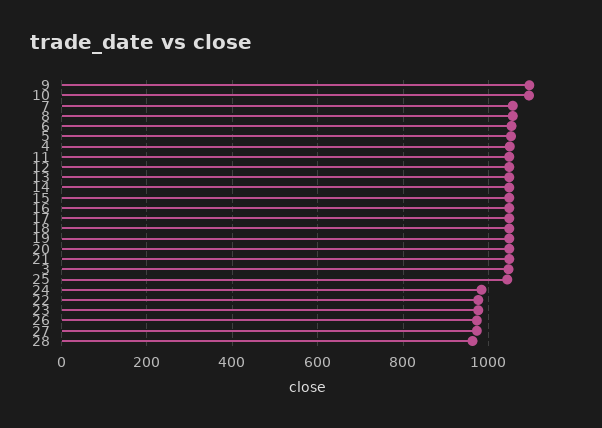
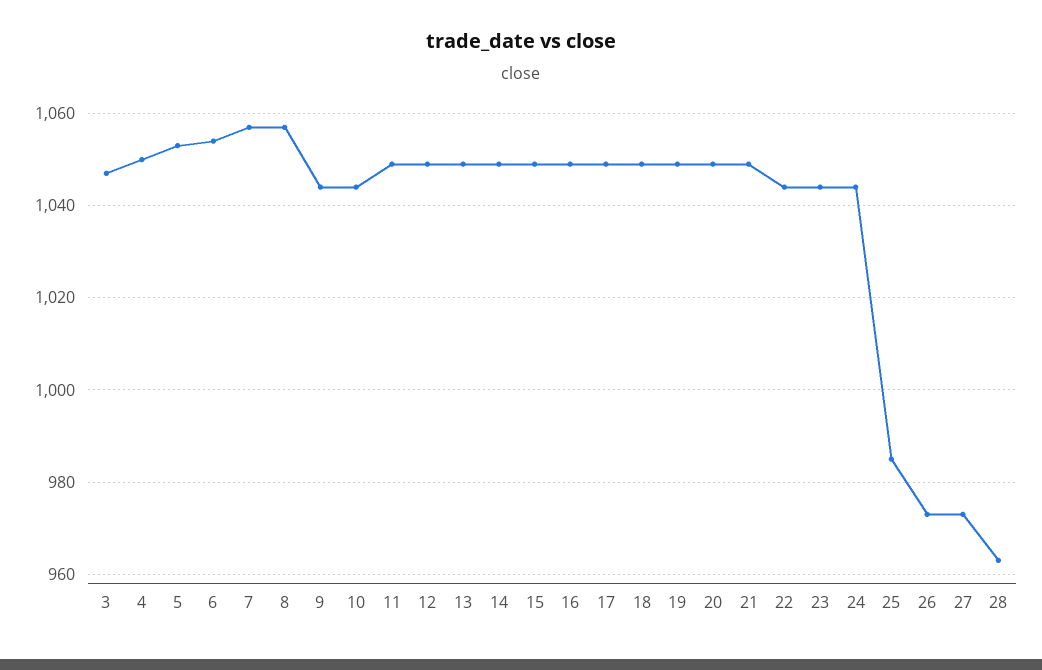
9: 1100 -> 1045
10: 1100 -> 1045
25: 1040 -> 985
24: 980 -> 1045
22: 980 -> 1045
23: 980 -> 1045

